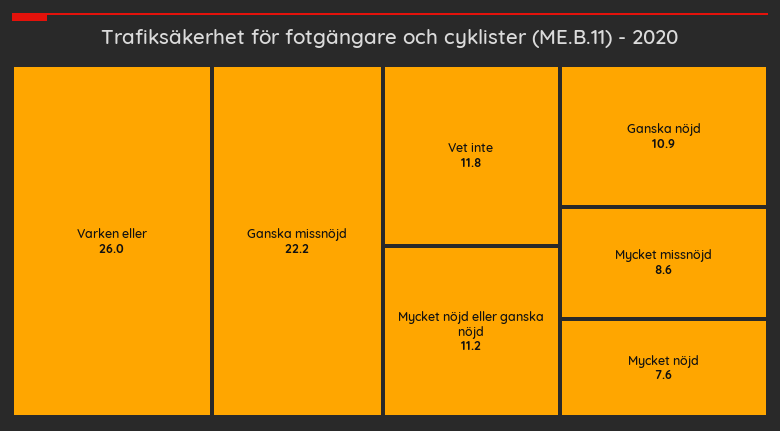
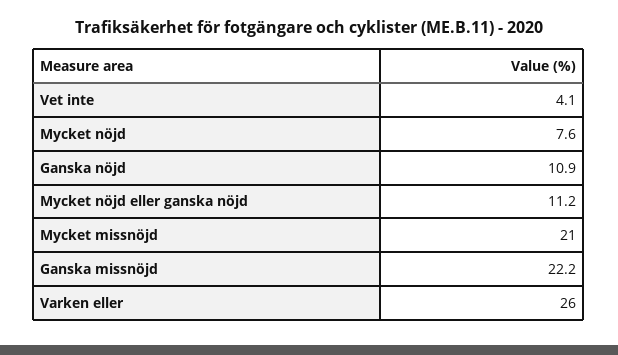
Vet inte: 11.8 -> 4.1
Mycket missnöjd: 8.6 -> 21

